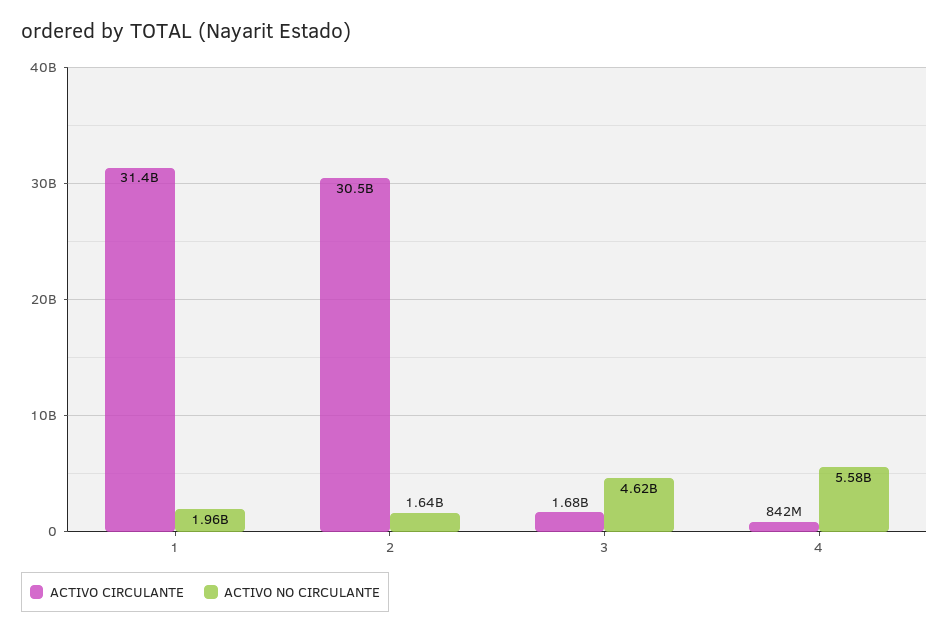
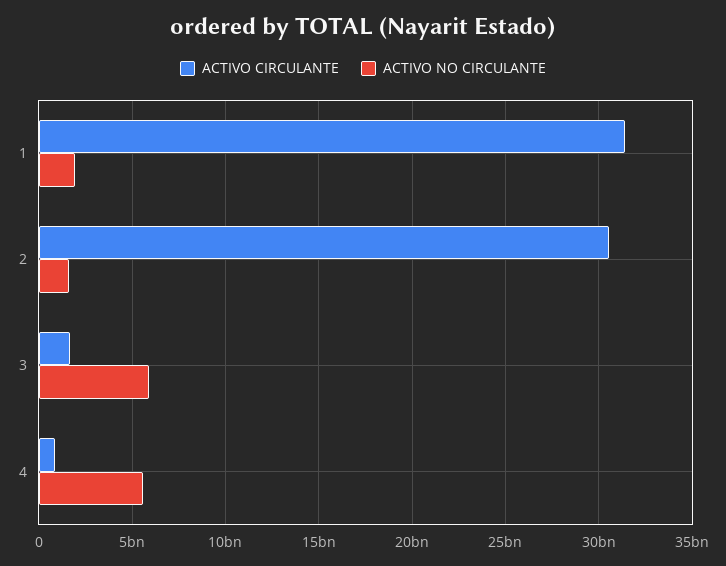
ACTIVO NO CIRCULANTE, 3: 4620000000 -> 6000000000

